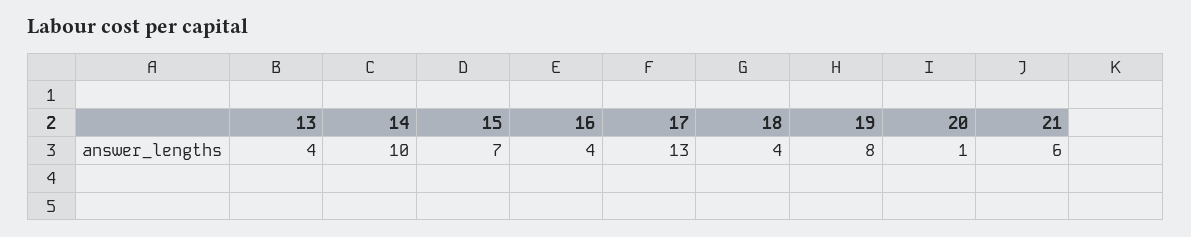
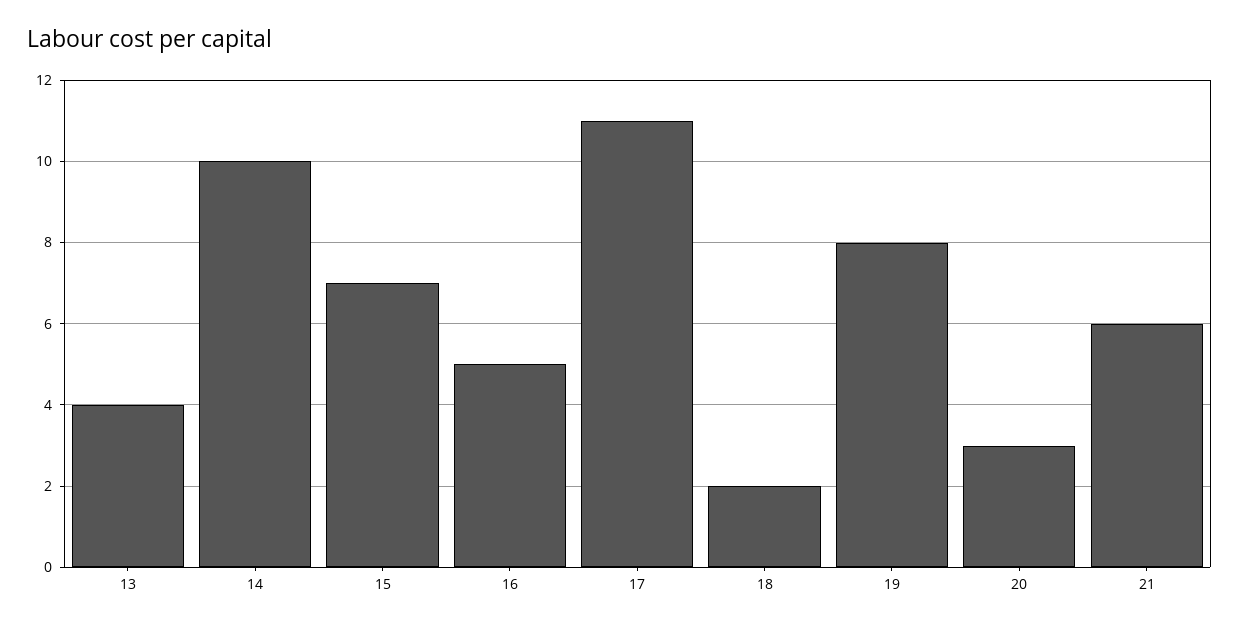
16: 4 -> 5
17: 13 -> 11
18: 4 -> 2
20: 1 -> 3

